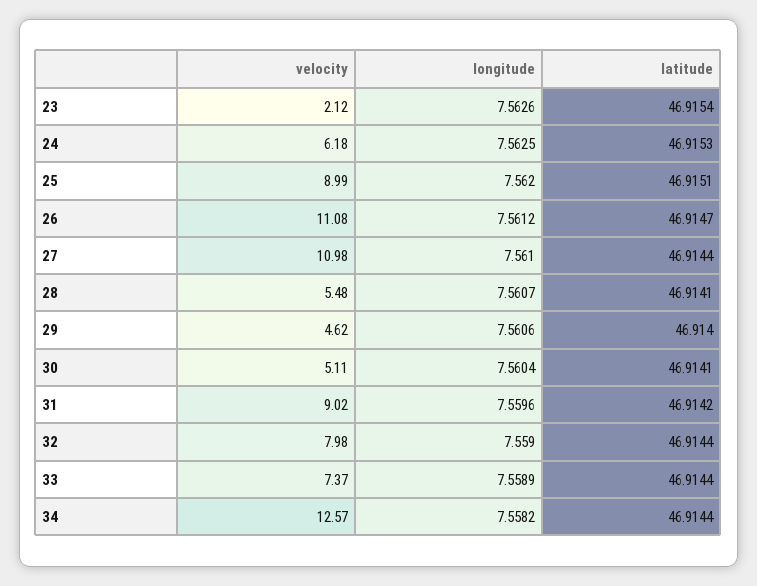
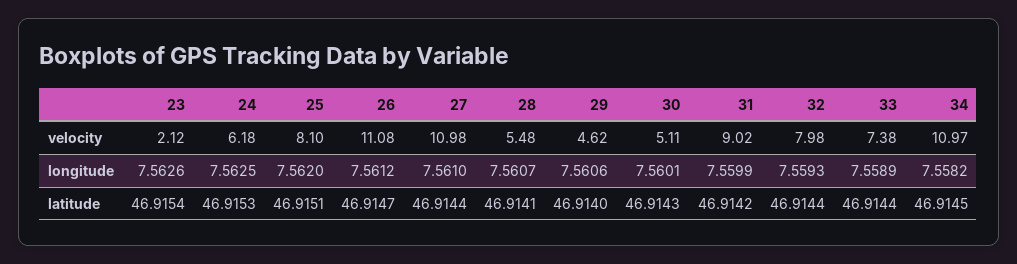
velocity, 25: 8.99 -> 8.1
longitude, 30: 7.5604 -> 7.5601
latitude, 30: 46.9141 -> 46.9143
longitude, 31: 7.5596 -> 7.5599
longitude, 32: 7.559 -> 7.5593
velocity, 33: 7.37 -> 7.38
velocity, 34: 12.57 -> 10.97
latitude, 34: 46.9144 -> 46.9145

